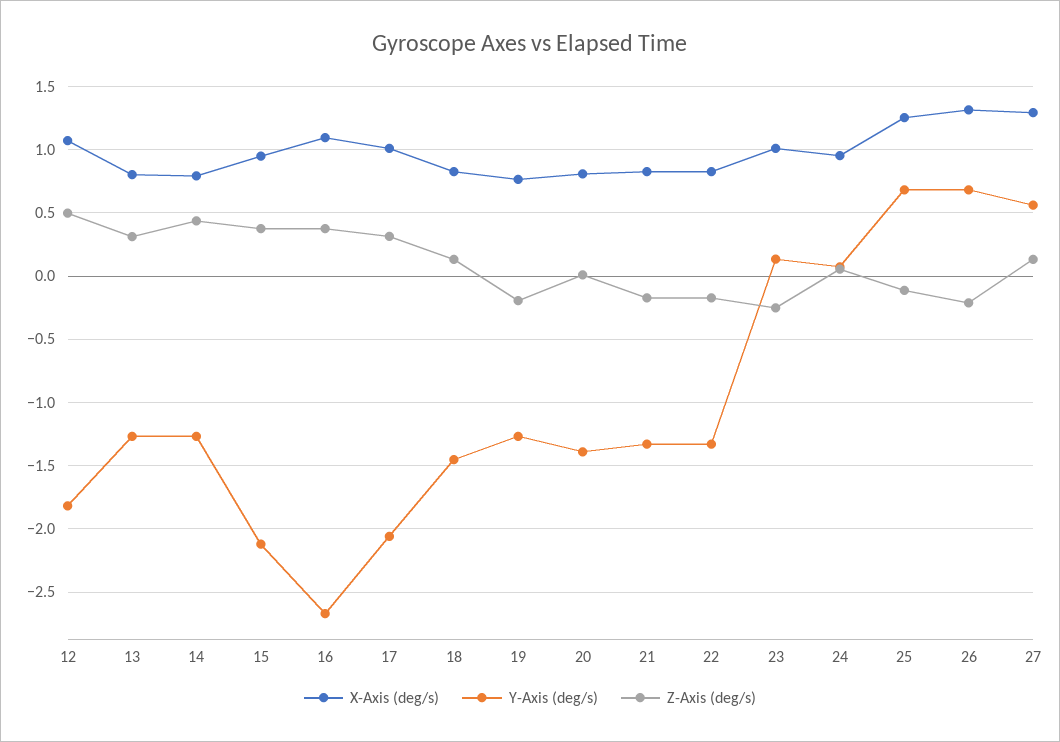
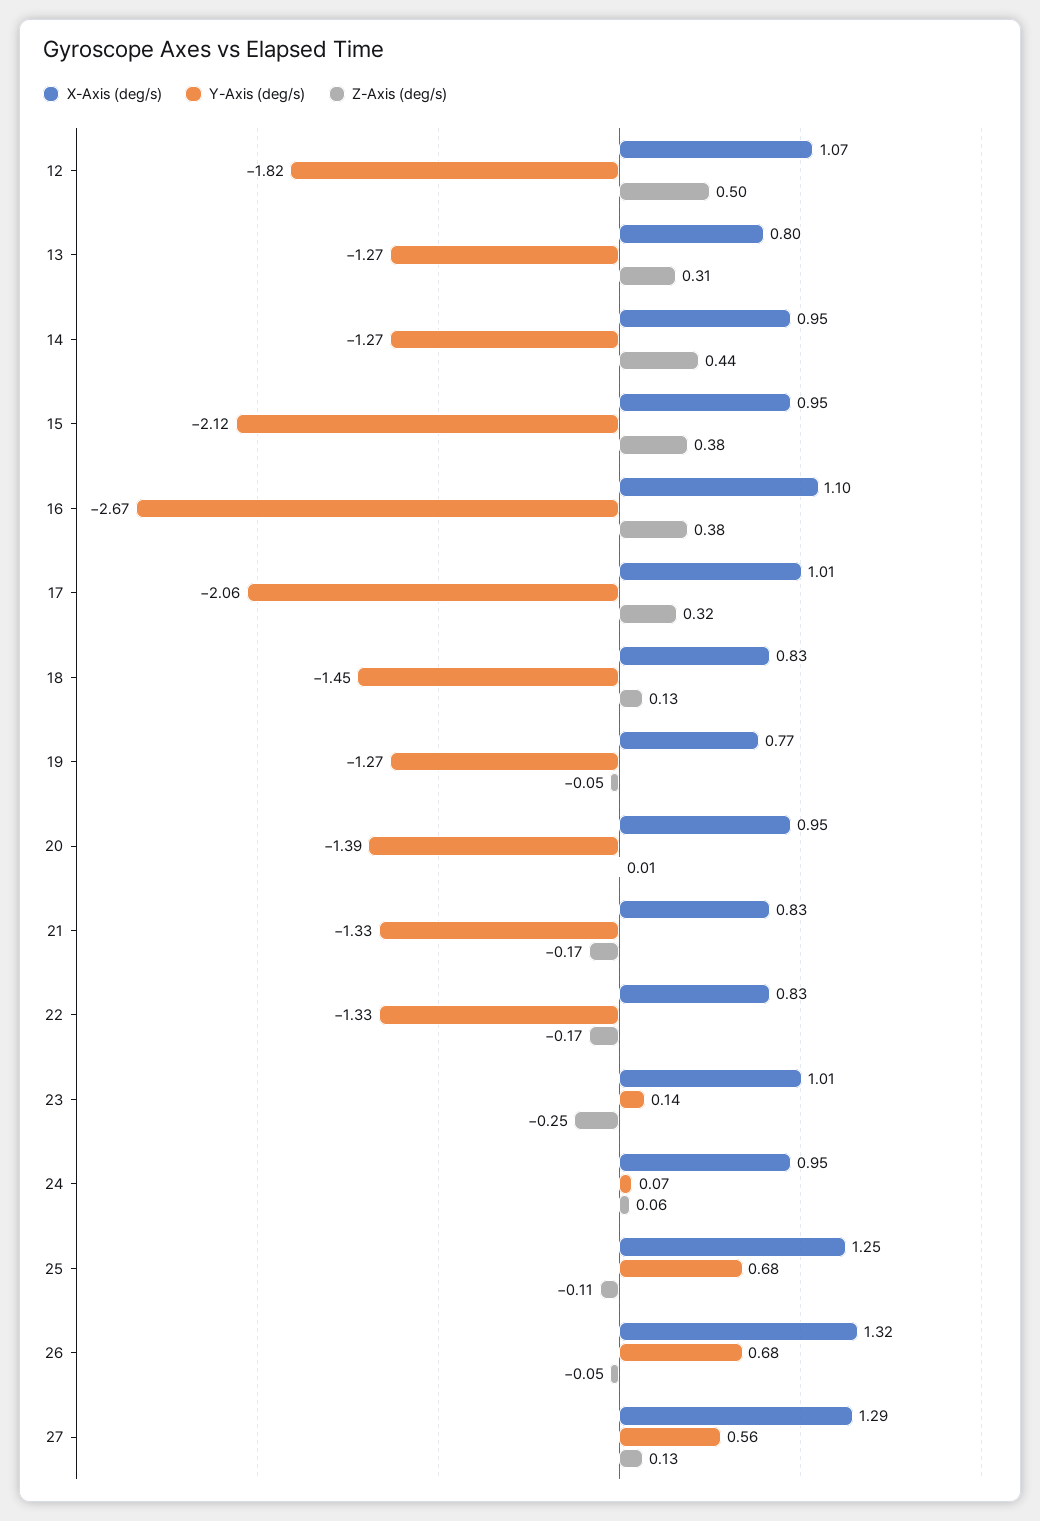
X-Axis (deg/s), 14: 0.8 -> 0.95
Z-Axis (deg/s), 19: -0.2 -> -0.05
X-Axis (deg/s), 20: 0.8 -> 0.95
Z-Axis (deg/s), 26: -0.2 -> -0.05

